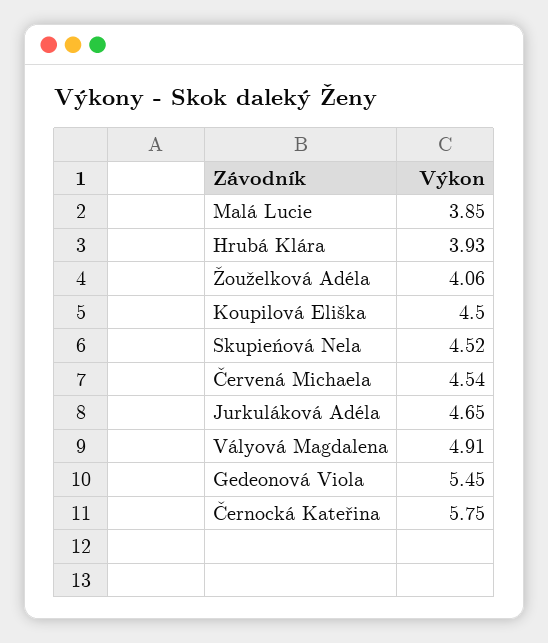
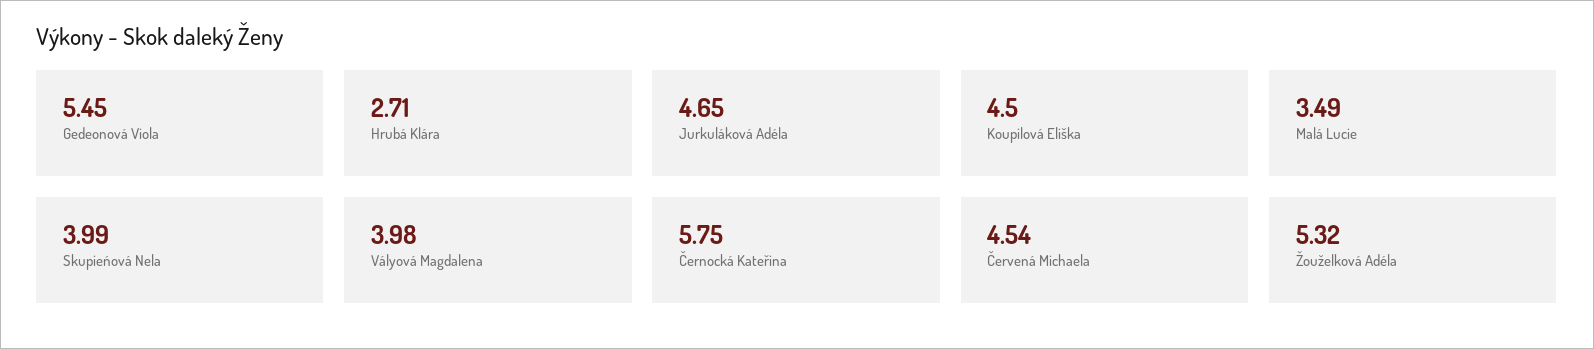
Malá Lucie: 3.85 -> 3.49
Hrubá Klára: 3.93 -> 2.71
Žouželková Adéla: 4.06 -> 5.32
Skupieńová Nela: 4.52 -> 3.99
Vályová Magdalena: 4.91 -> 3.98

